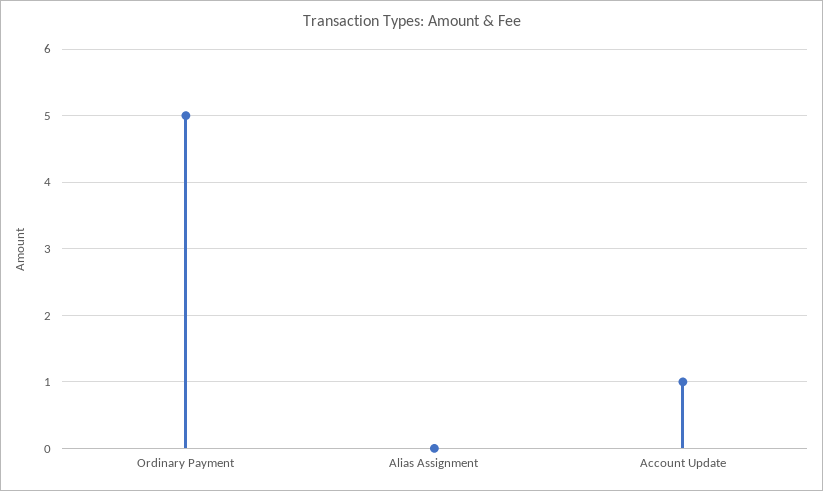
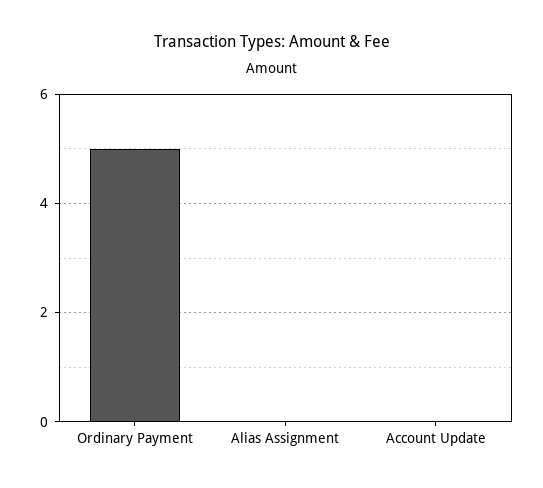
Account Update: 1 -> 0

